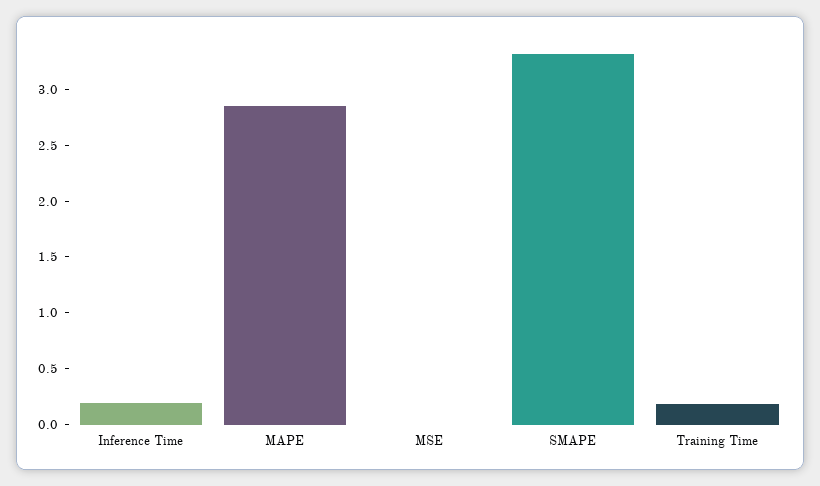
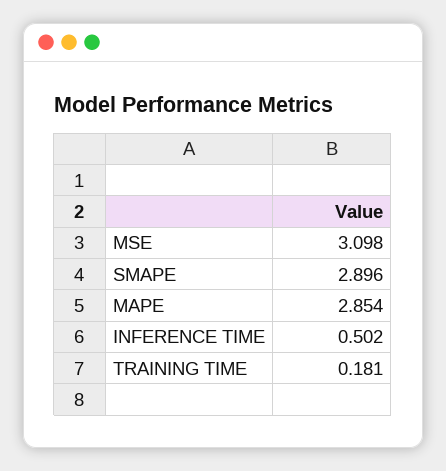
Inference Time: 0.2 -> 0.502
MSE: 0 -> 3.098
SMAPE: 3.3 -> 2.896

